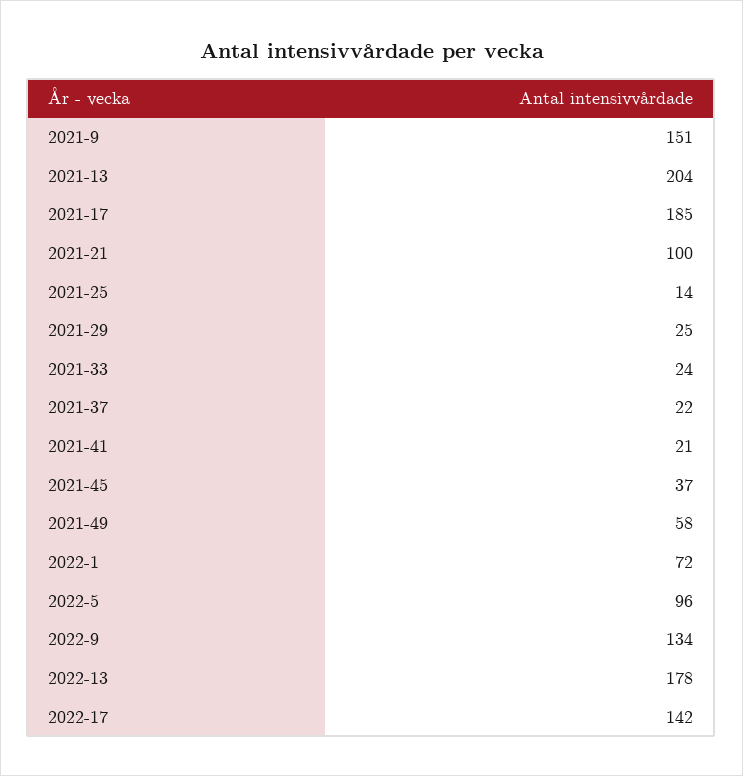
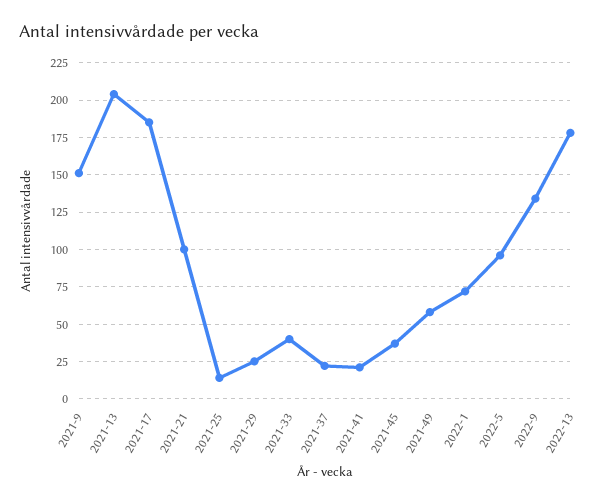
2021-33: 24 -> 40
2022-17: 142 -> none

